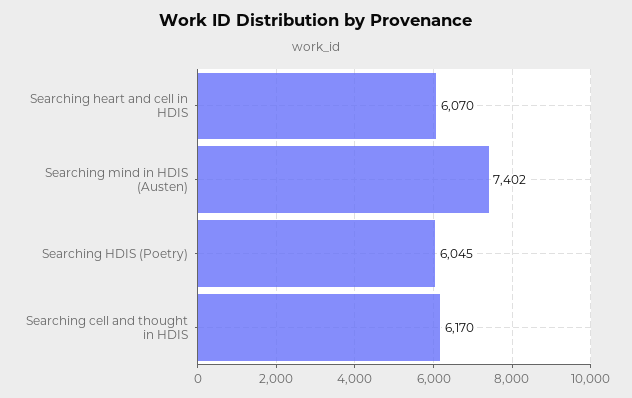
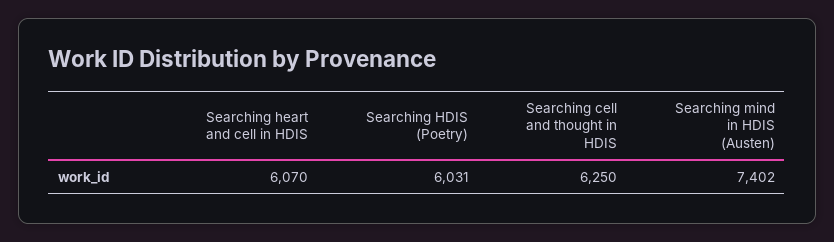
Searching HDIS (Poetry): 6045 -> 6031
Searching cell and thought in HDIS: 6170 -> 6250

